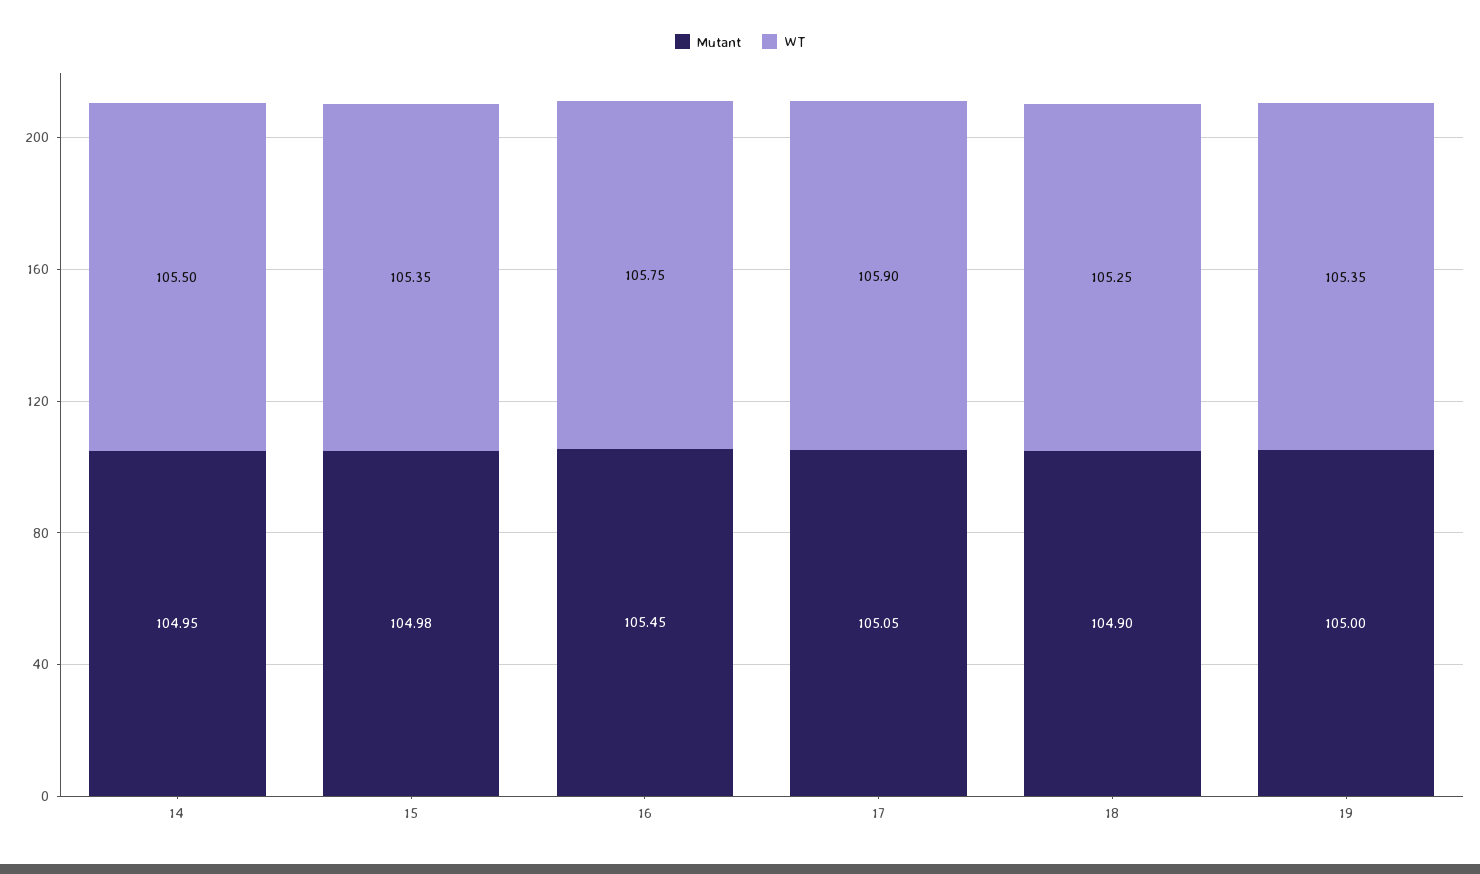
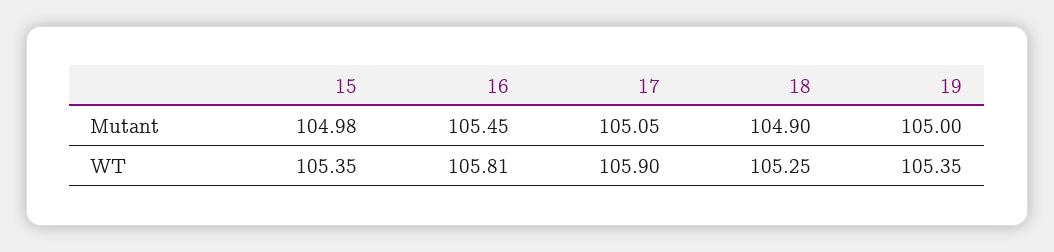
Mutant, 14: 104.95 -> none
WT, 14: 105.5 -> none
WT, 16: 105.75 -> 105.81

